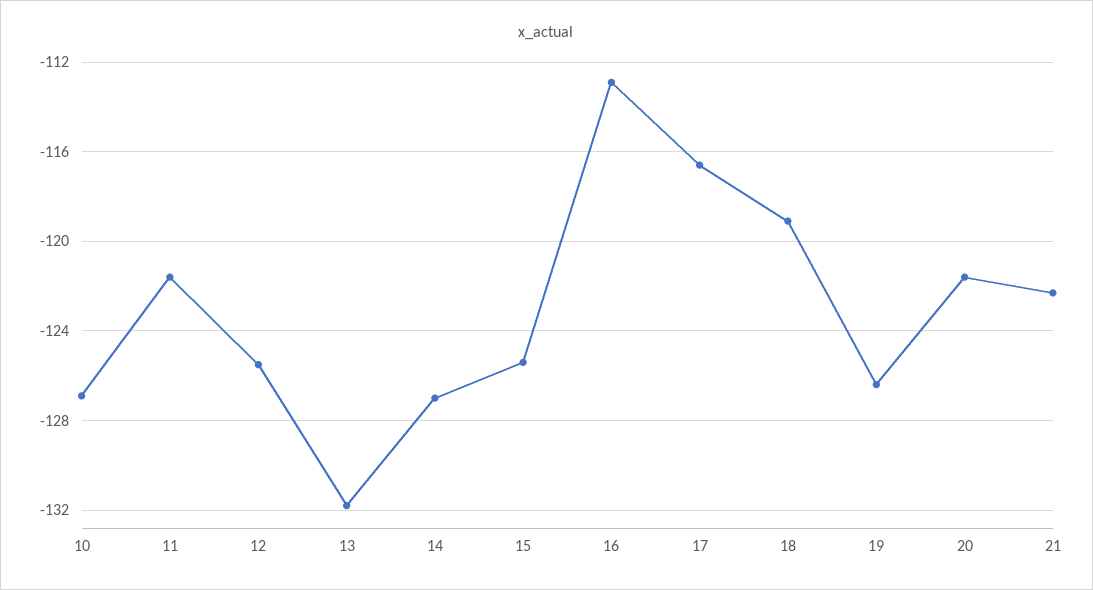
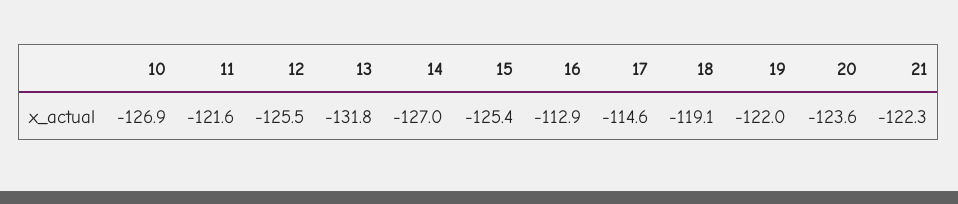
17: -116.5 -> -114.6
19: -126.5 -> -122
20: -121.5 -> -123.6

